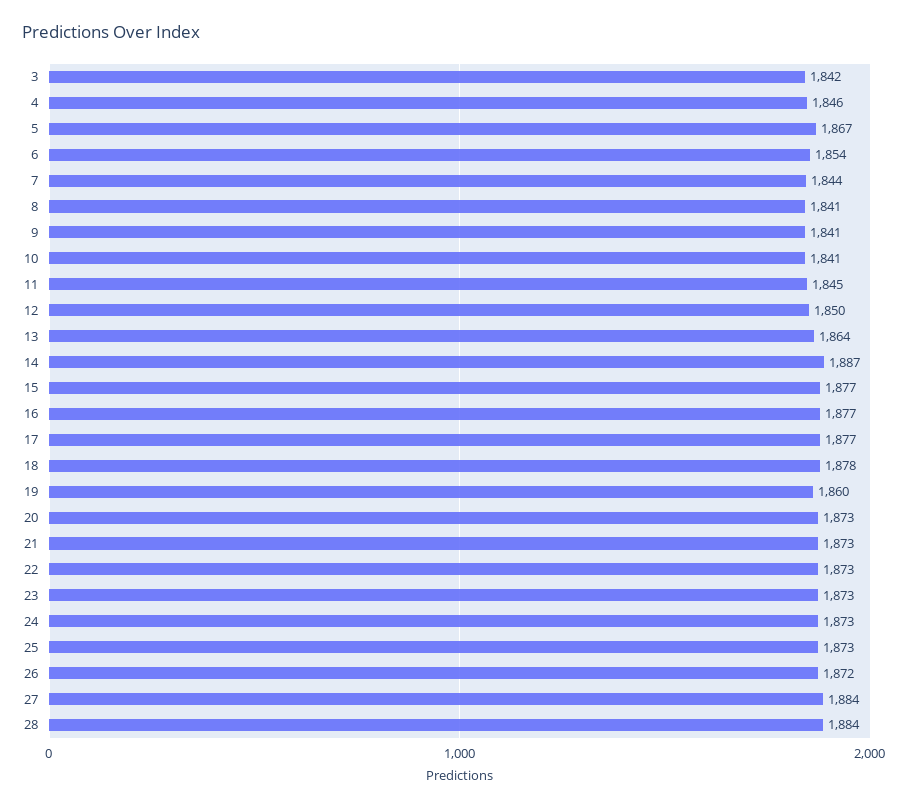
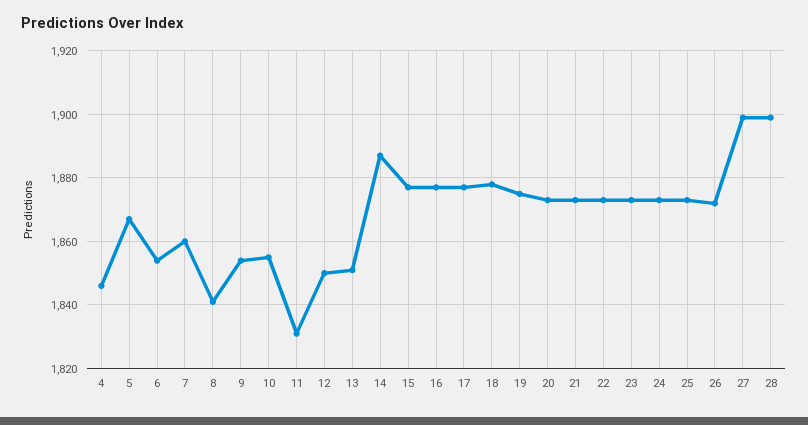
3: 1842 -> none
7: 1844 -> 1860
9: 1841 -> 1855
10: 1841 -> 1855
11: 1845 -> 1830
13: 1864 -> 1850
19: 1860 -> 1875
27: 1884 -> 1900
28: 1884 -> 1900

